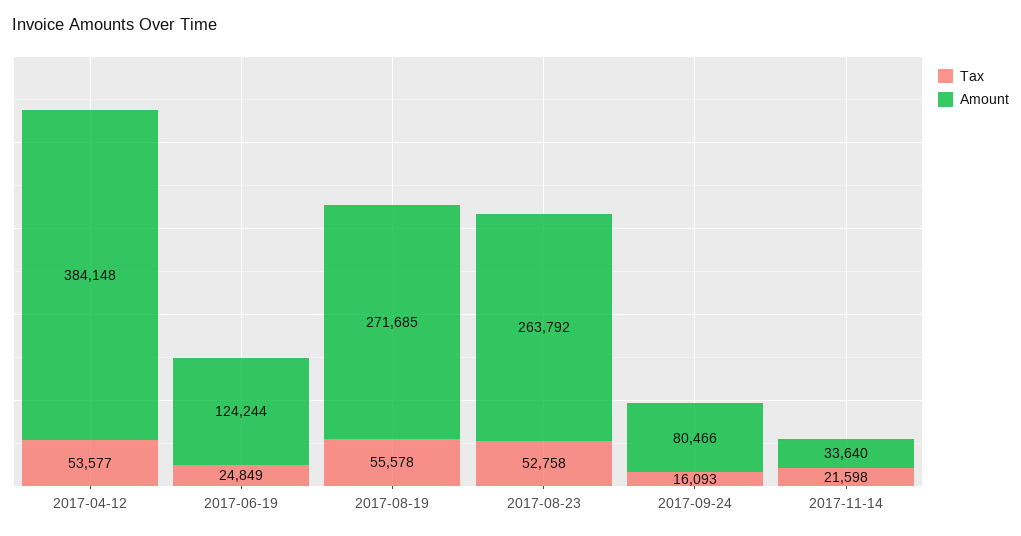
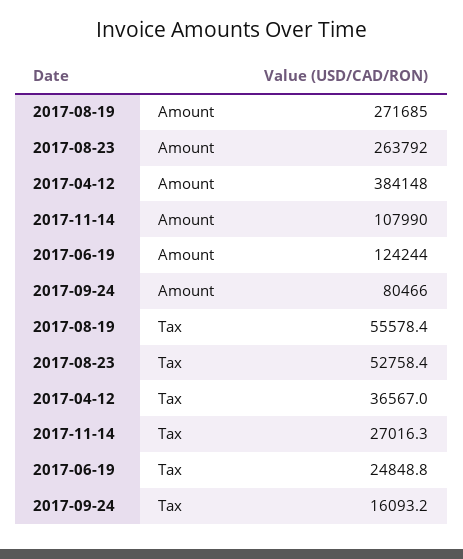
Tax, 2017-04-12: 53577 -> 36567
Tax, 2017-11-14: 21598 -> 27016.3
Amount, 2017-11-14: 33640 -> 107990

